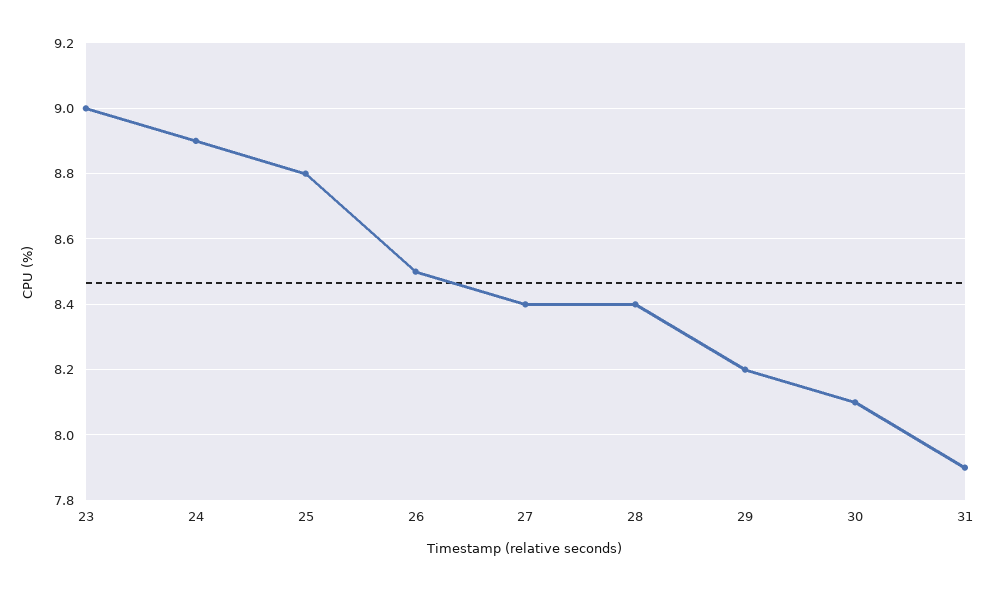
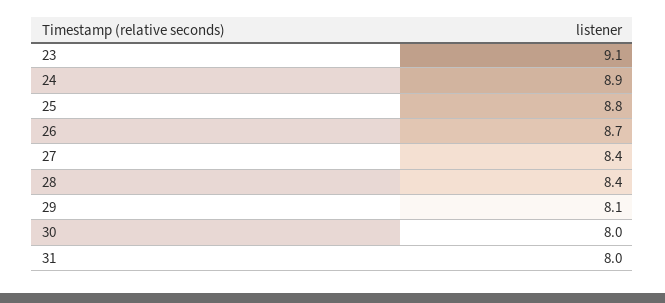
23: 9 -> 9.1
26: 8.5 -> 8.7
29: 8.2 -> 8.1
30: 8.1 -> 8
31: 7.9 -> 8

